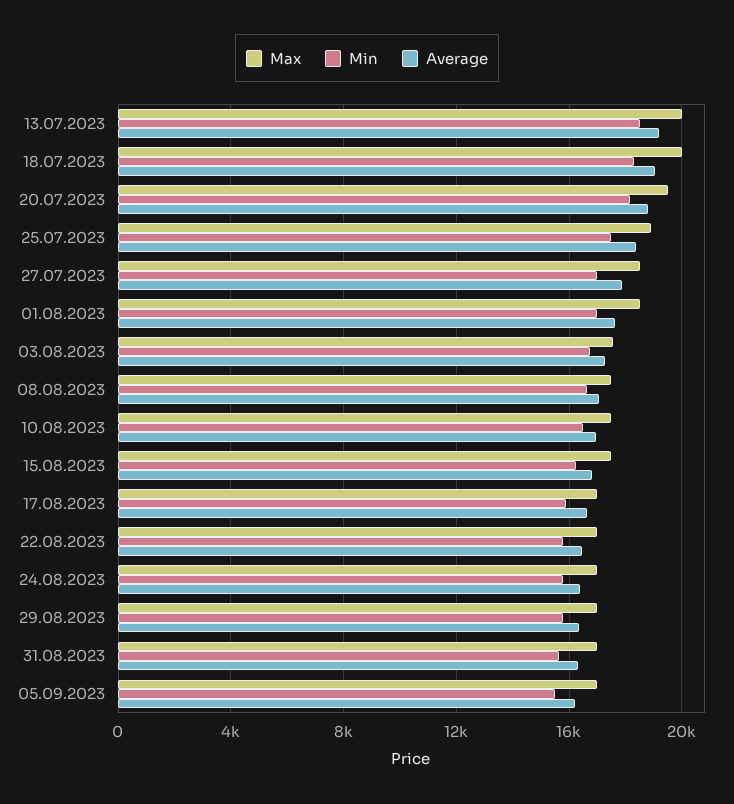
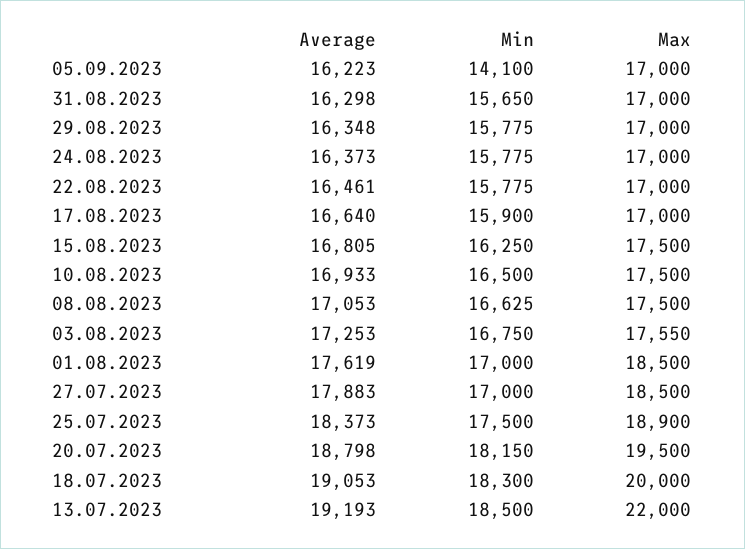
Max, 13.07.2023: 20000 -> 22000
Min, 05.09.2023: 15500 -> 14100

